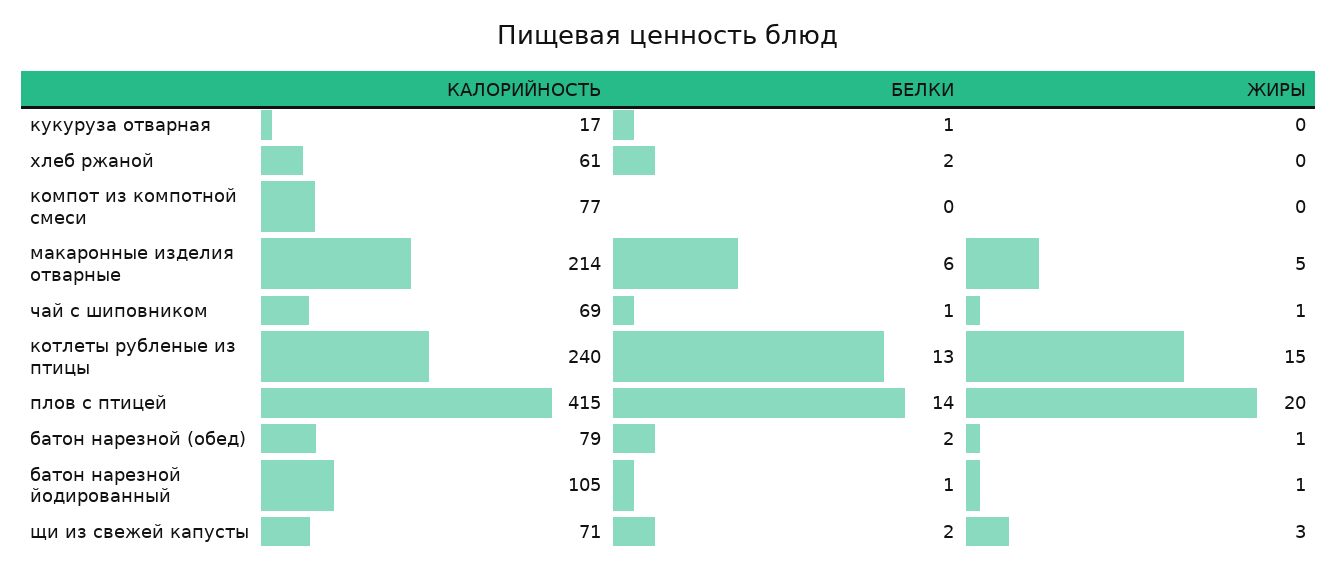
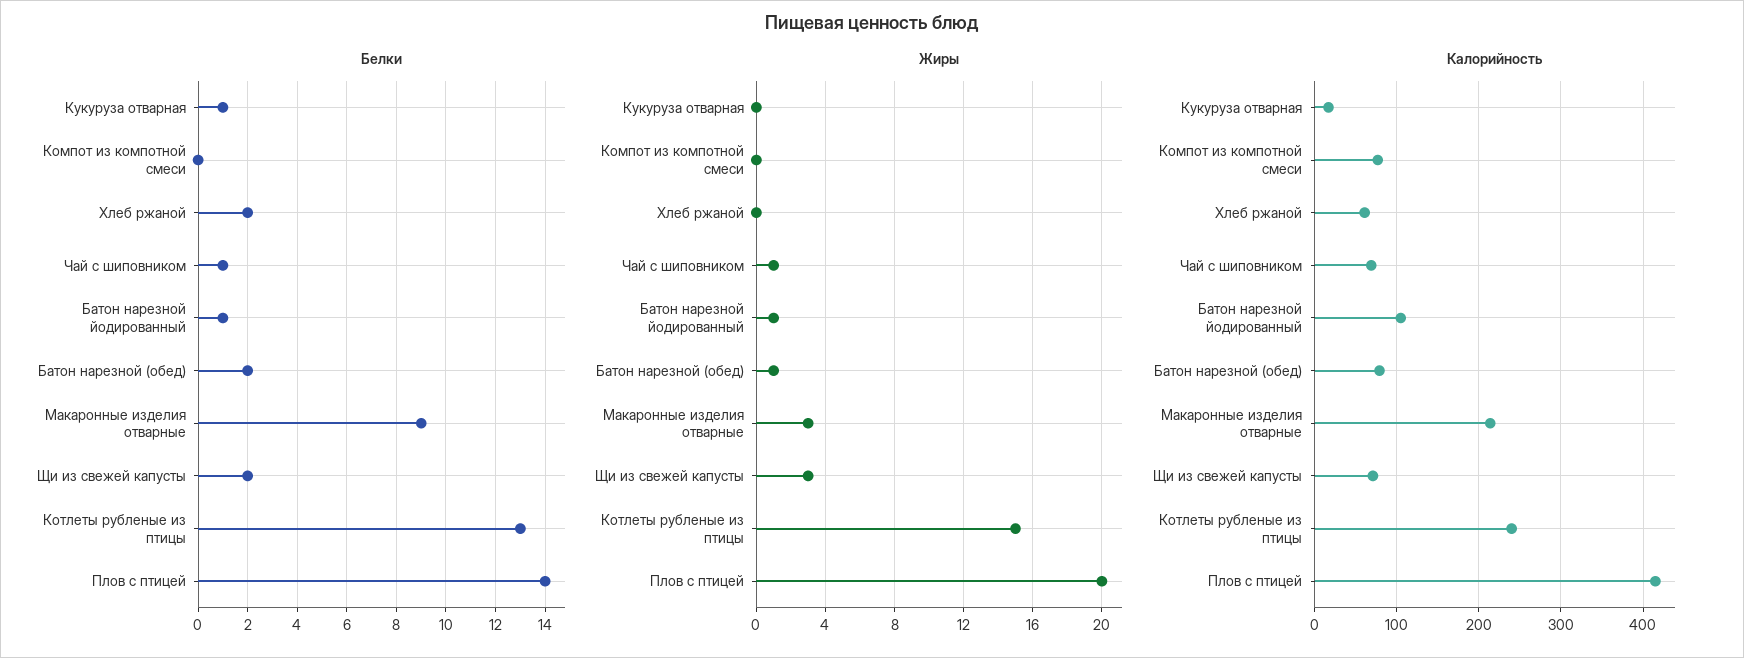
БЕЛКИ, макаронные изделия отварные: 6 -> 9
ЖИРЫ, макаронные изделия отварные: 5 -> 3

